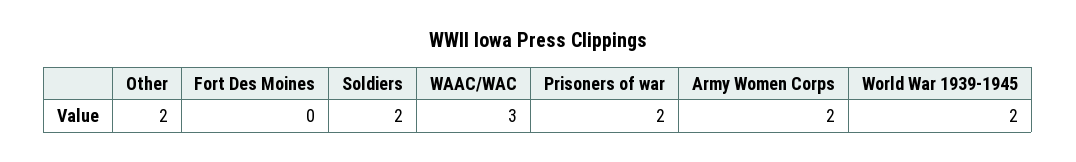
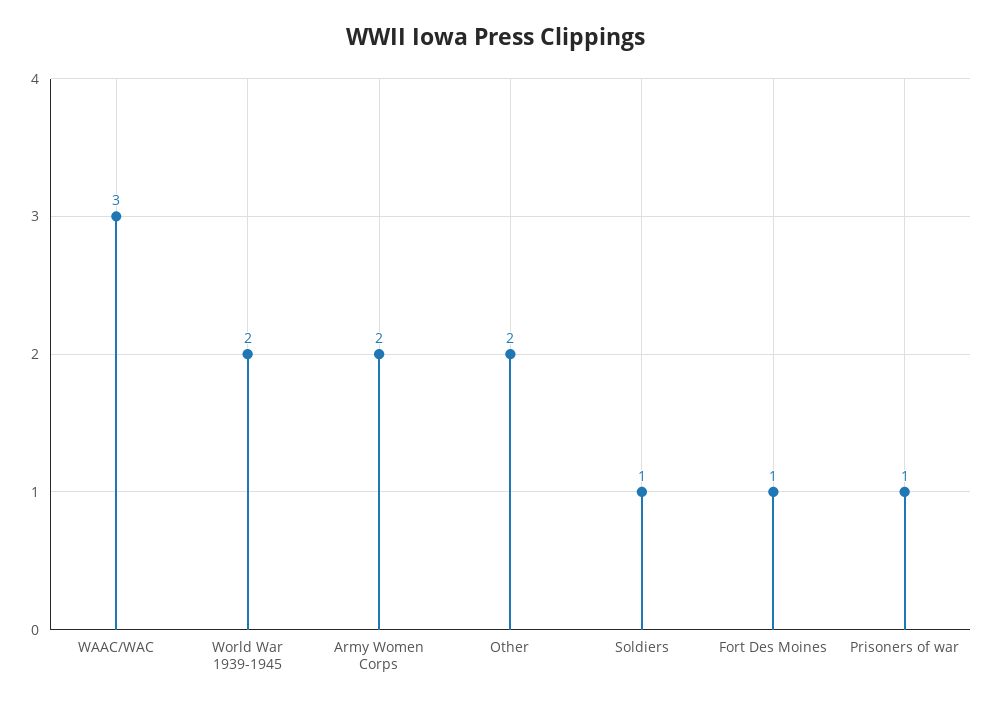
Fort Des Moines: 0 -> 1
Soldiers: 2 -> 1
Prisoners of war: 2 -> 1

